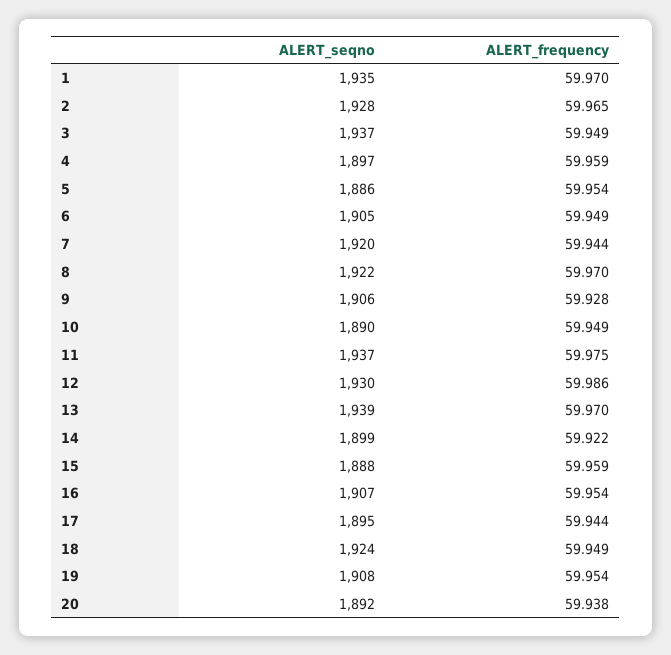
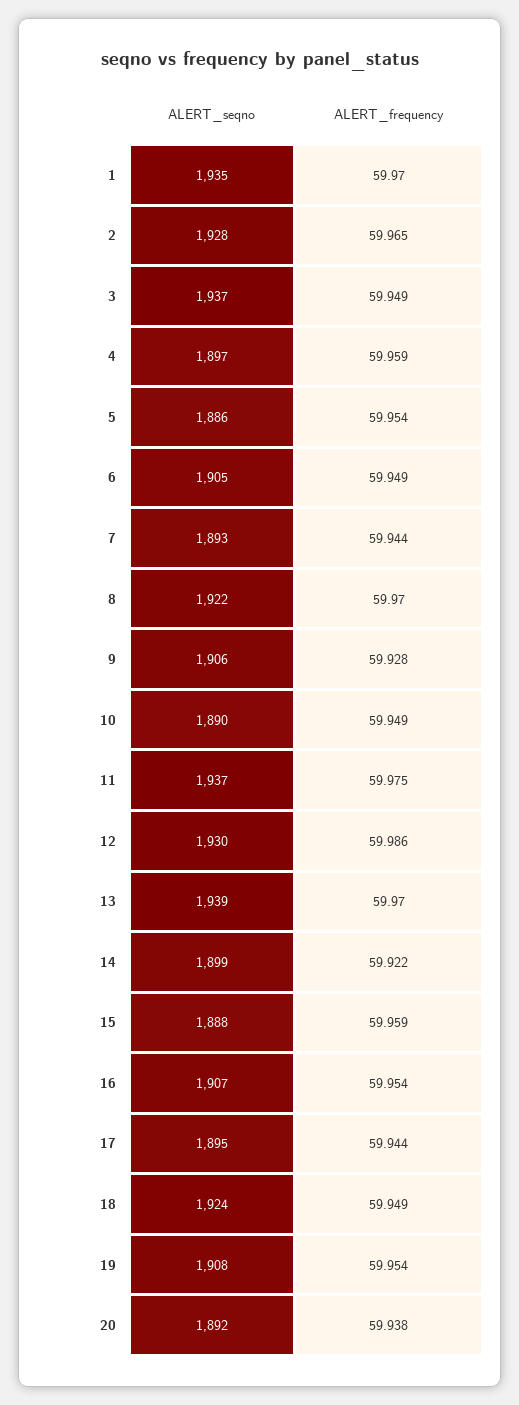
ALERT_seqno, 7: 1920 -> 1893

